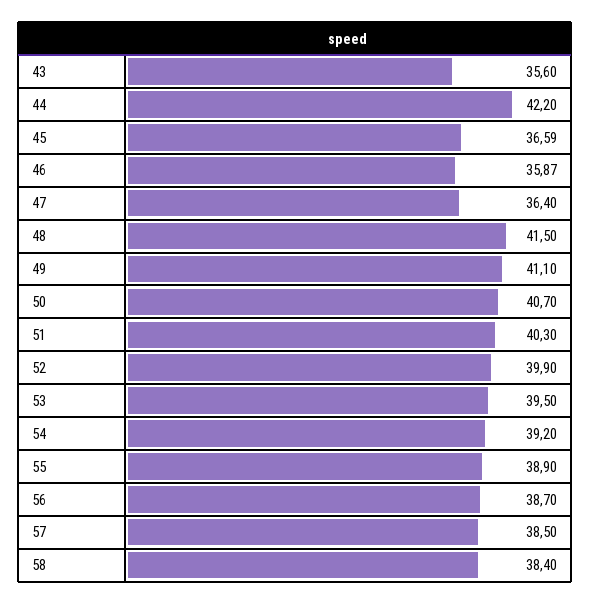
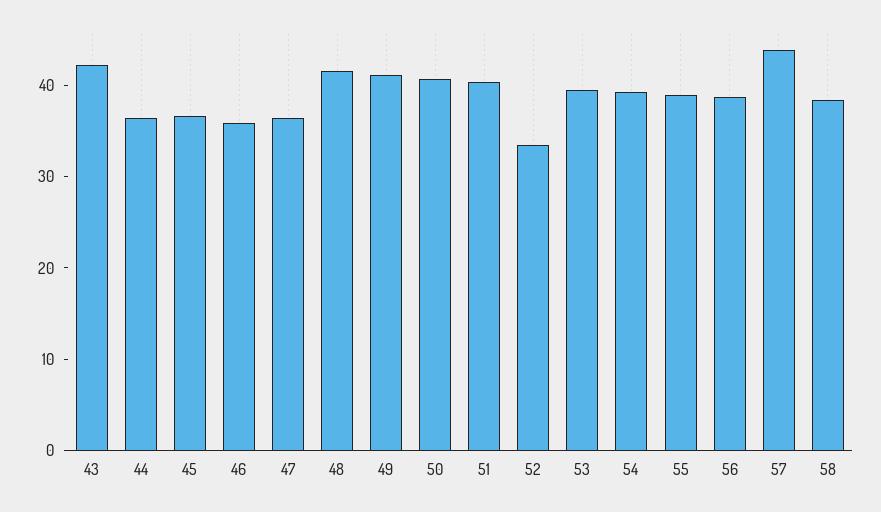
43: 35.6 -> 42
44: 42.2 -> 36
52: 39.9 -> 34
57: 38.5 -> 44

